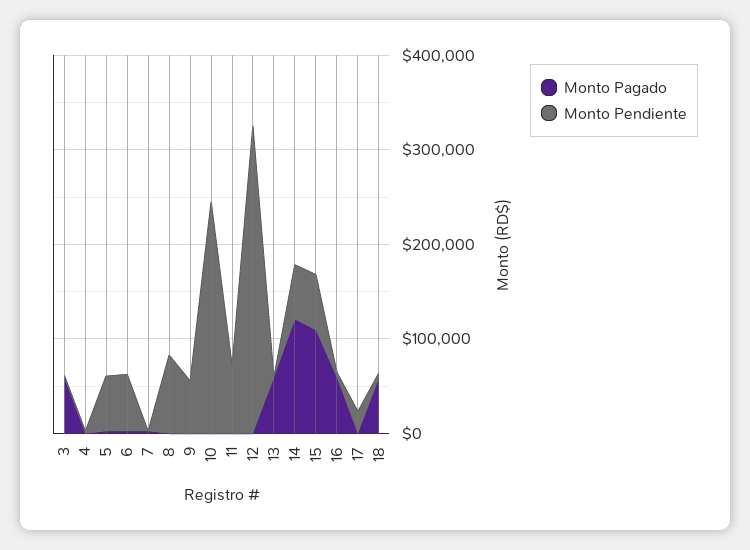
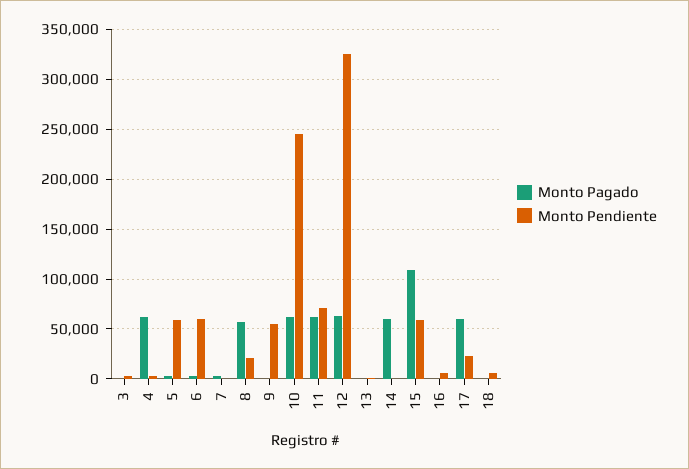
Monto Pagado, 3: 60000 -> 0
Monto Pagado, 4: 0 -> 60000
Monto Pagado, 8: 0 -> 60000
Monto Pendiente, 8: 80000 -> 20000
Monto Pagado, 10: 0 -> 60000
Monto Pagado, 11: 0 -> 60000
Monto Pagado, 12: 0 -> 60000
Monto Pagado, 13: 60000 -> 0
Monto Pagado, 14: 120000 -> 60000
Monto Pendiente, 14: 60000 -> 0
Monto Pagado, 16: 60000 -> 0
Monto Pagado, 17: 0 -> 60000
Monto Pagado, 18: 60000 -> 0

